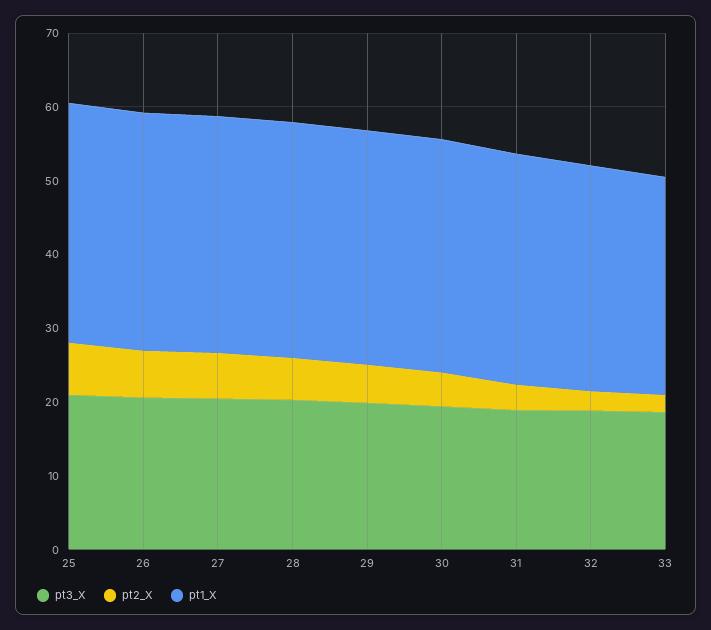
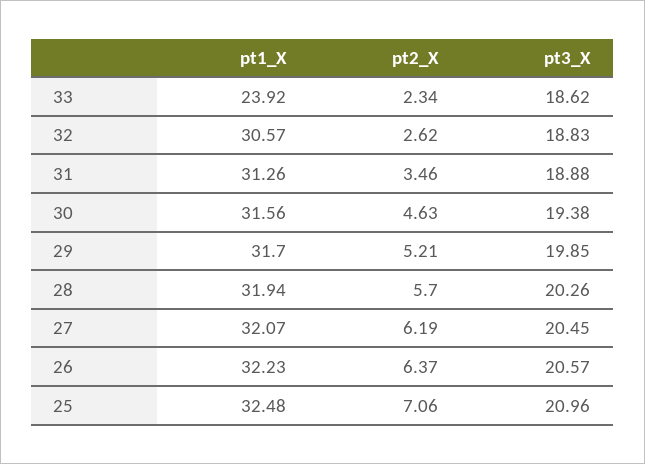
pt1_X, 33: 30 -> 23.92

